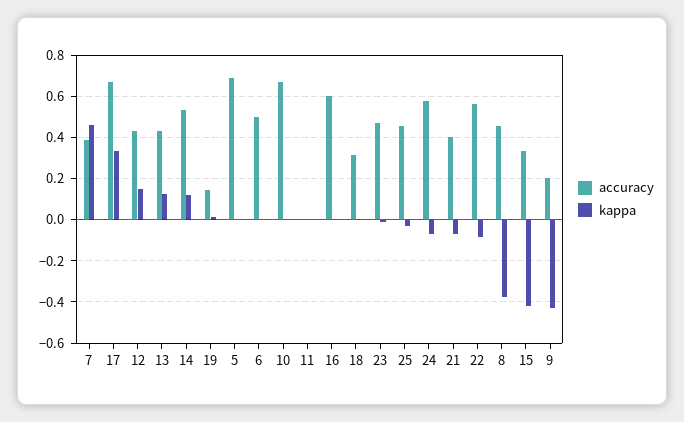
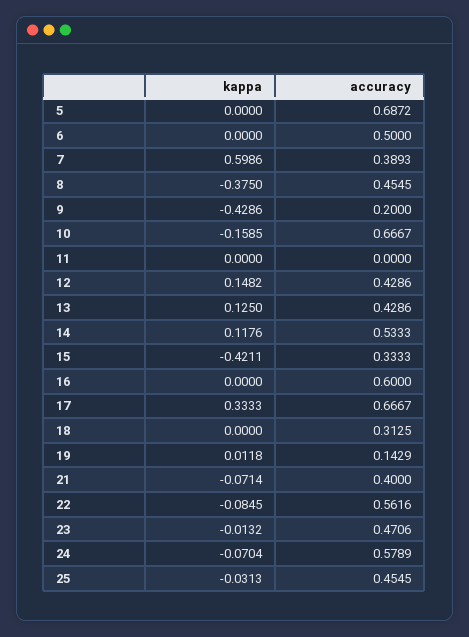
kappa, 7: 0.45 -> 0.5986
kappa, 10: 0 -> -0.1585

